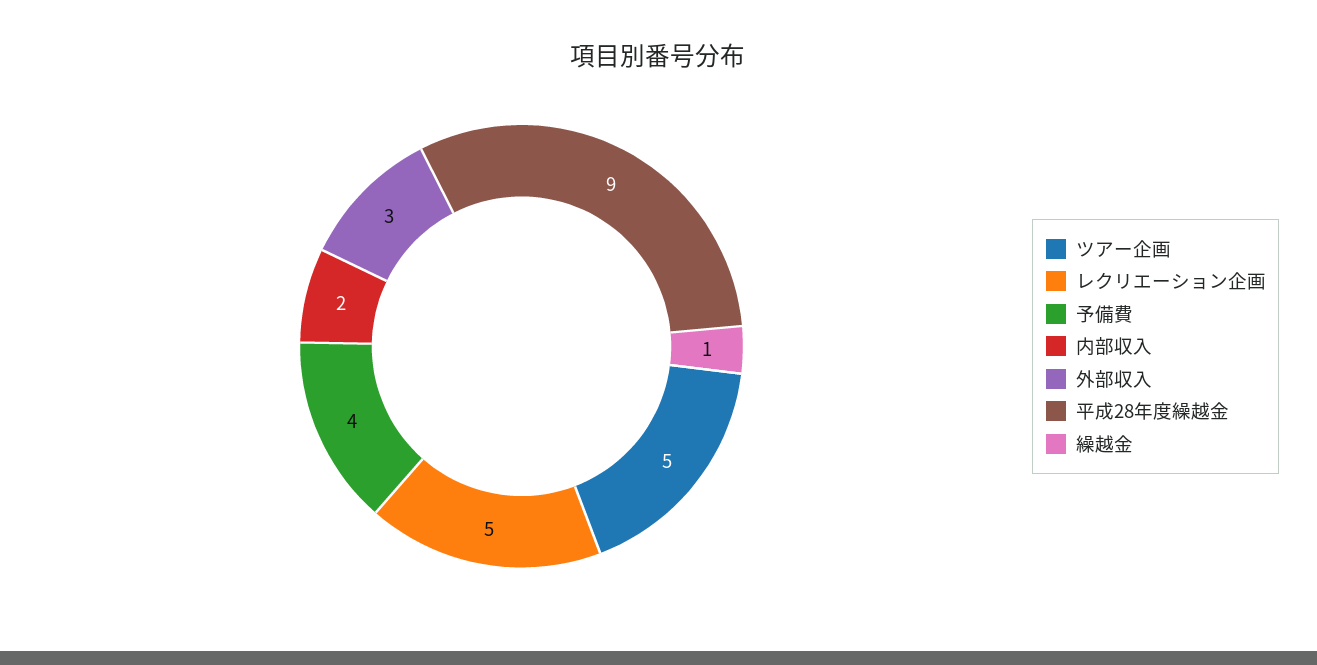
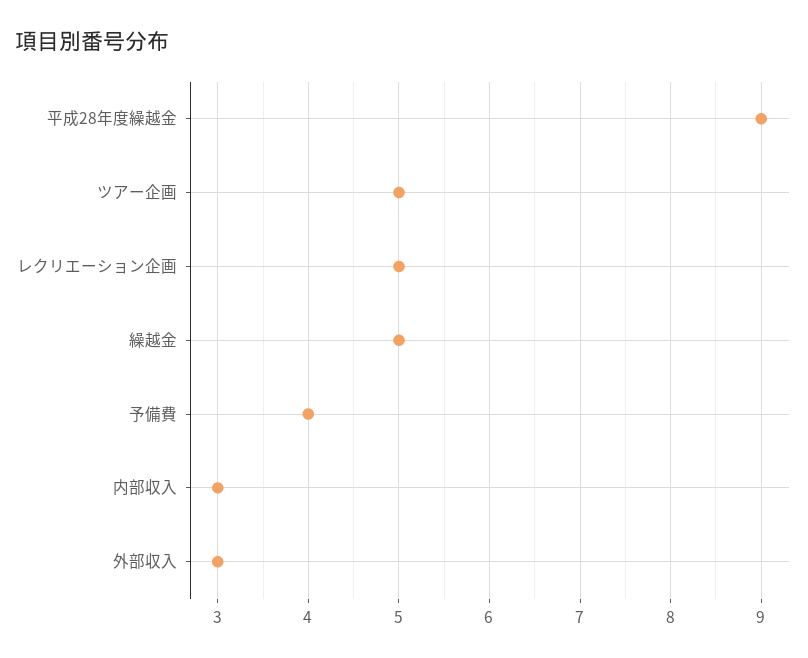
内部収入: 2 -> 3
繰越金: 1 -> 5

